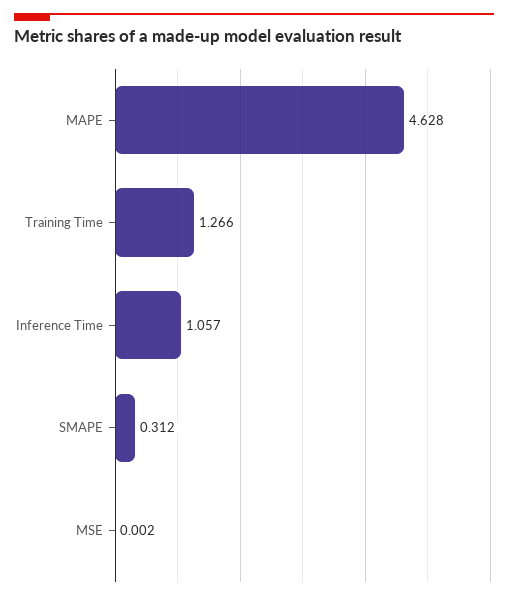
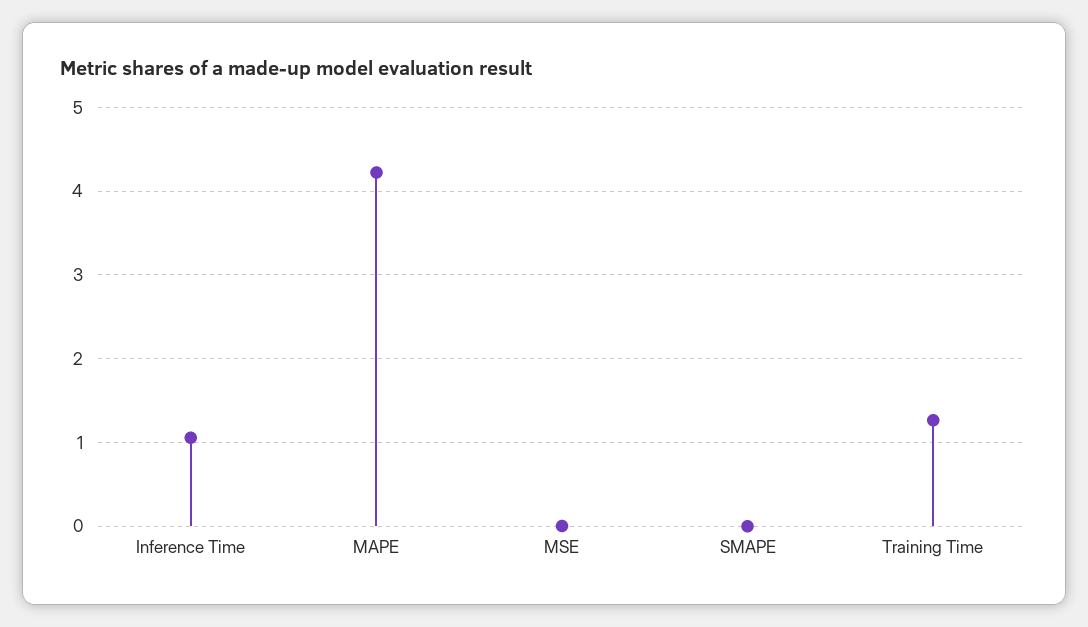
MAPE: 4.628 -> 4.2
SMAPE: 0.312 -> 0

